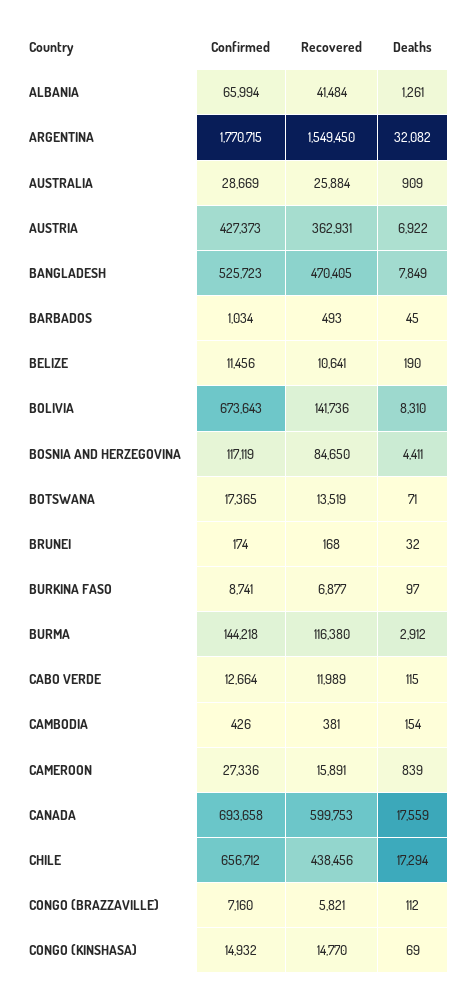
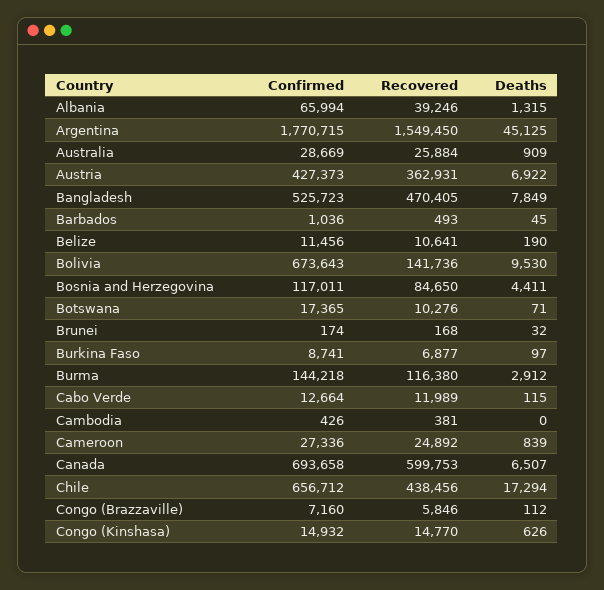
Recovered, ALBANIA: 41484 -> 39246
Deaths, ALBANIA: 1261 -> 1315
Deaths, ARGENTINA: 32082 -> 45125
Confirmed, BARBADOS: 1034 -> 1036
Deaths, BOLIVIA: 8310 -> 9530
Confirmed, BOSNIA AND HERZEGOVINA: 117119 -> 117011
Recovered, BOTSWANA: 13519 -> 10276
Deaths, CAMBODIA: 154 -> 0
Recovered, CAMEROON: 15891 -> 24892
Deaths, CANADA: 17559 -> 6507
Recovered, CONGO (BRAZZAVILLE): 5821 -> 5846
Deaths, CONGO (KINSHASA): 69 -> 626

